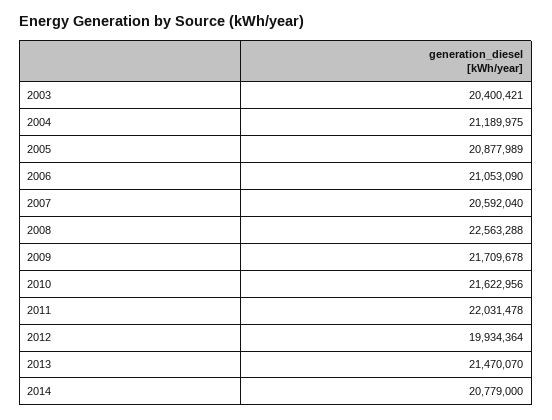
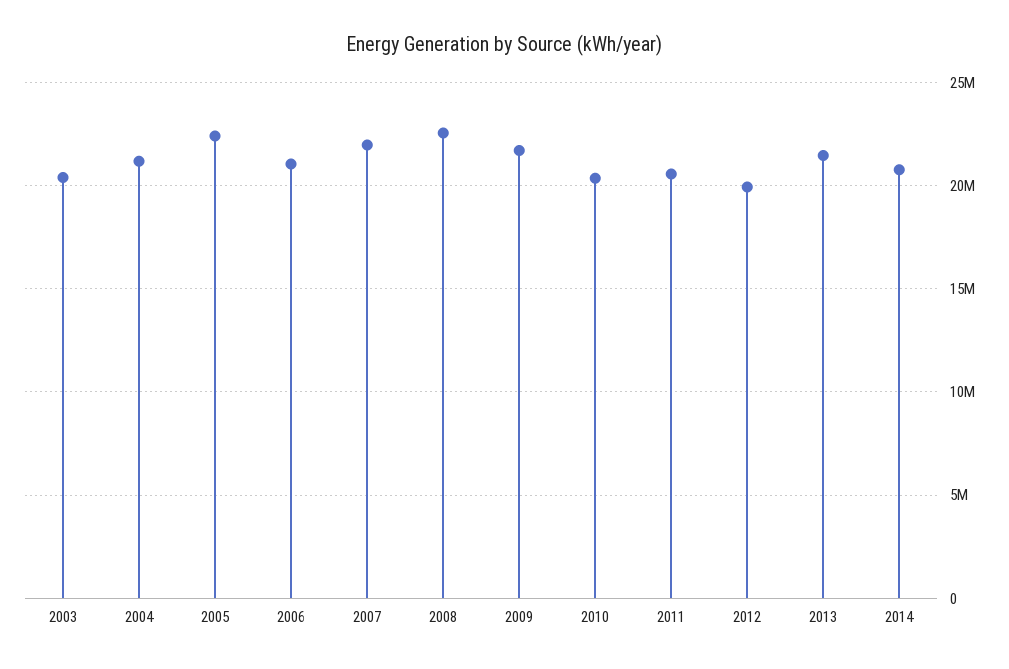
2005: 20877989 -> 22500000
2007: 20592040 -> 22000000
2010: 21622956 -> 20500000
2011: 22031478 -> 20500000

